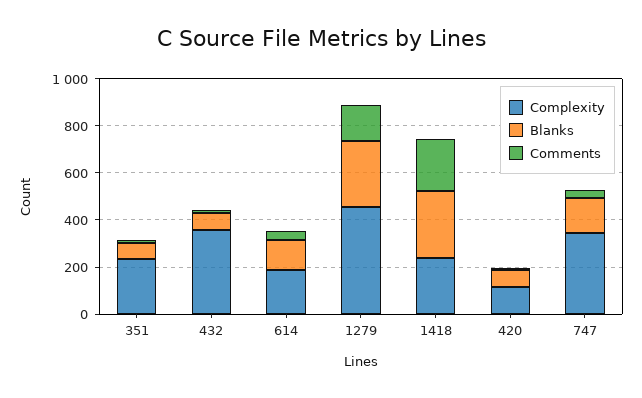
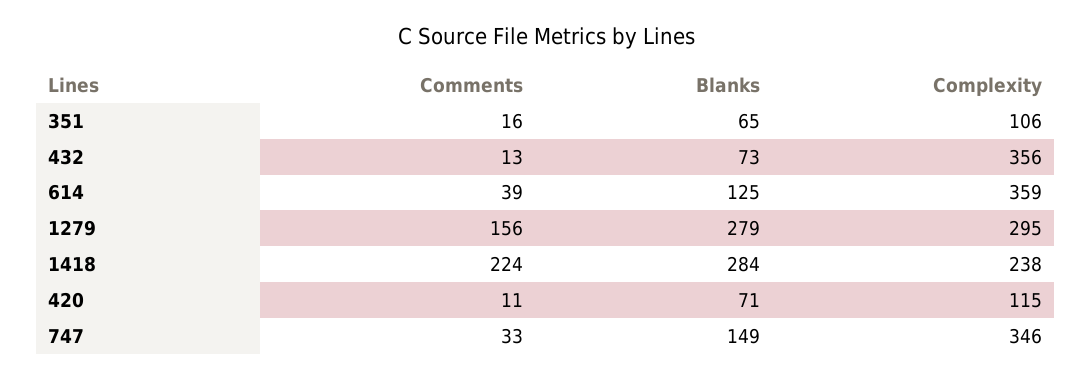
Complexity, 351: 250 -> 106
Complexity, 614: 200 -> 359
Complexity, 1279: 450 -> 295

